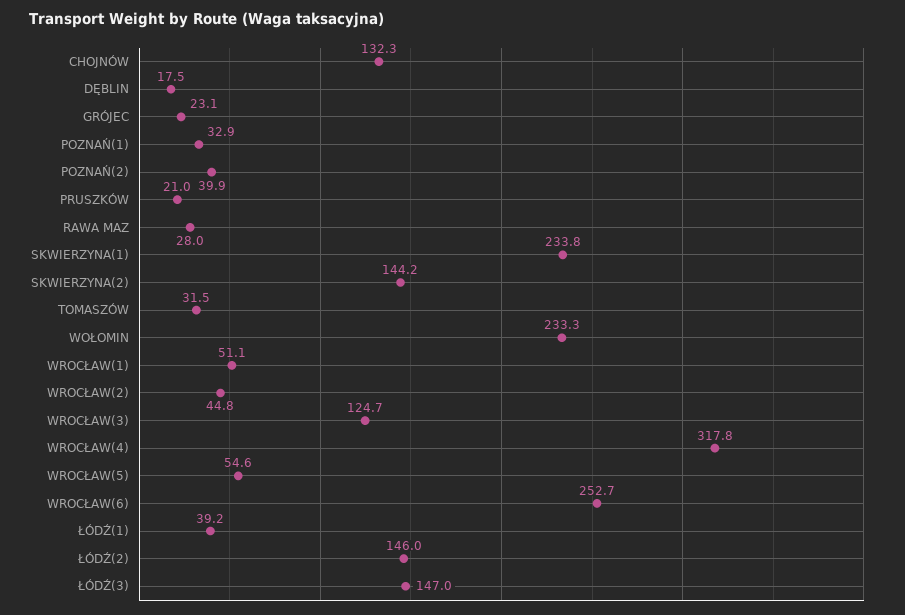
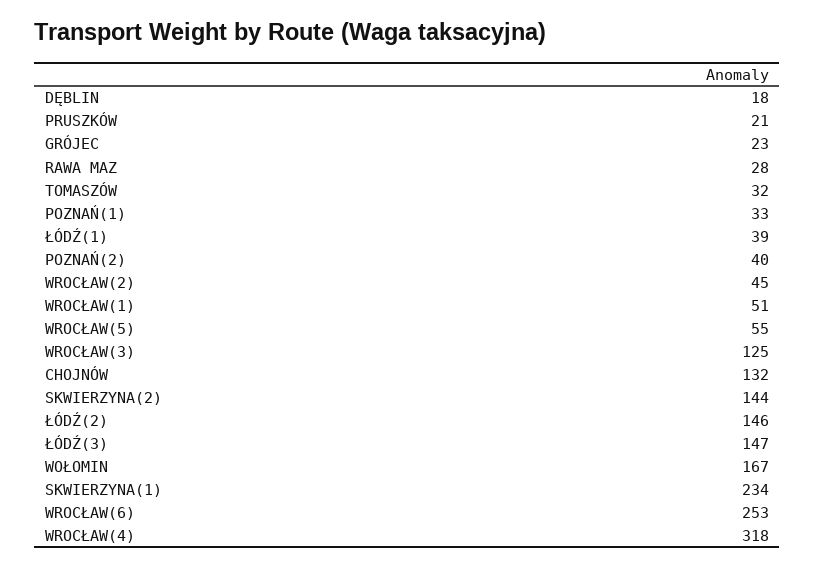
WOŁOMIN: 233.3 -> 167

